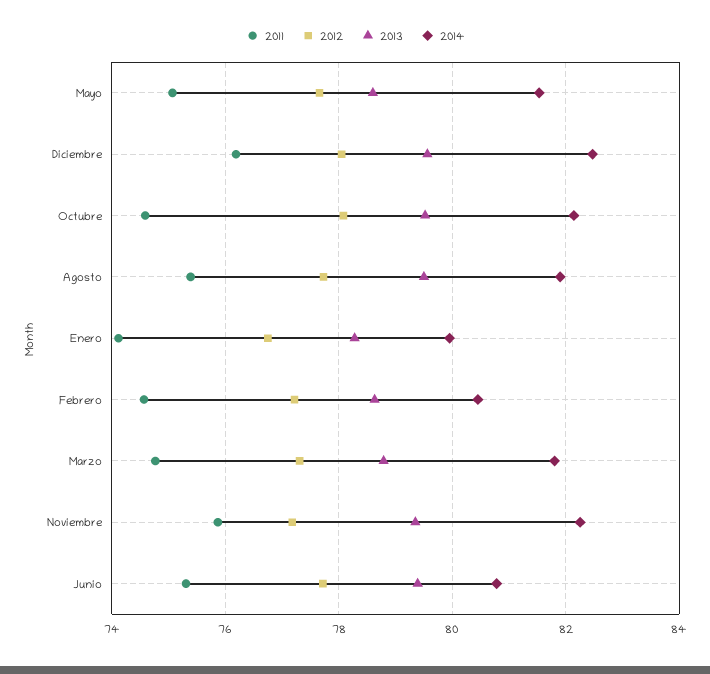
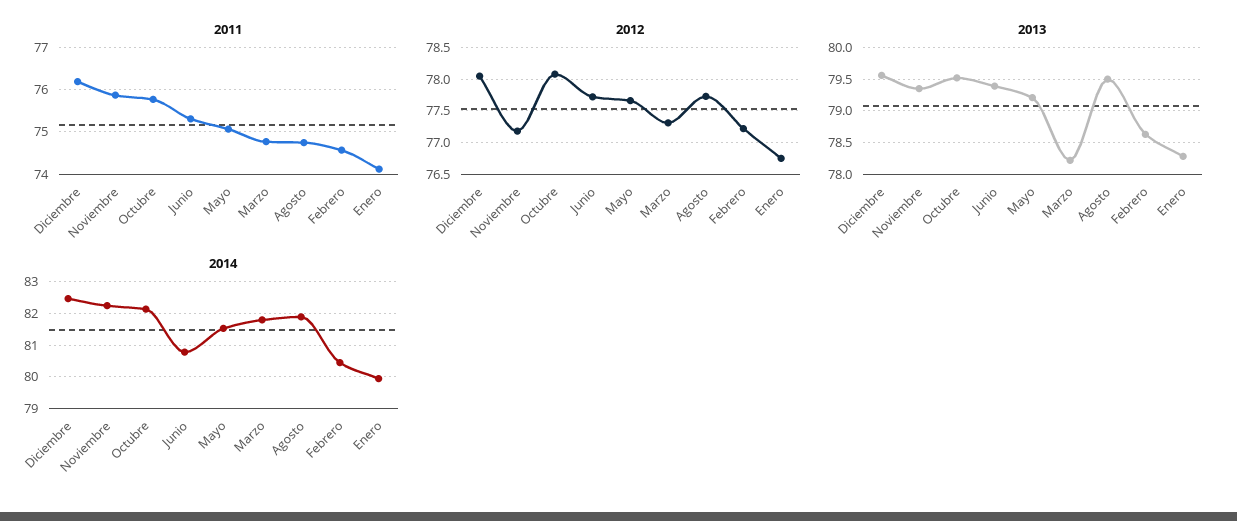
2013, Mayo: 78.6 -> 79.2
2011, Octubre: 74.6 -> 75.8
2011, Agosto: 75.4 -> 74.8
2013, Marzo: 78.8 -> 78.2

